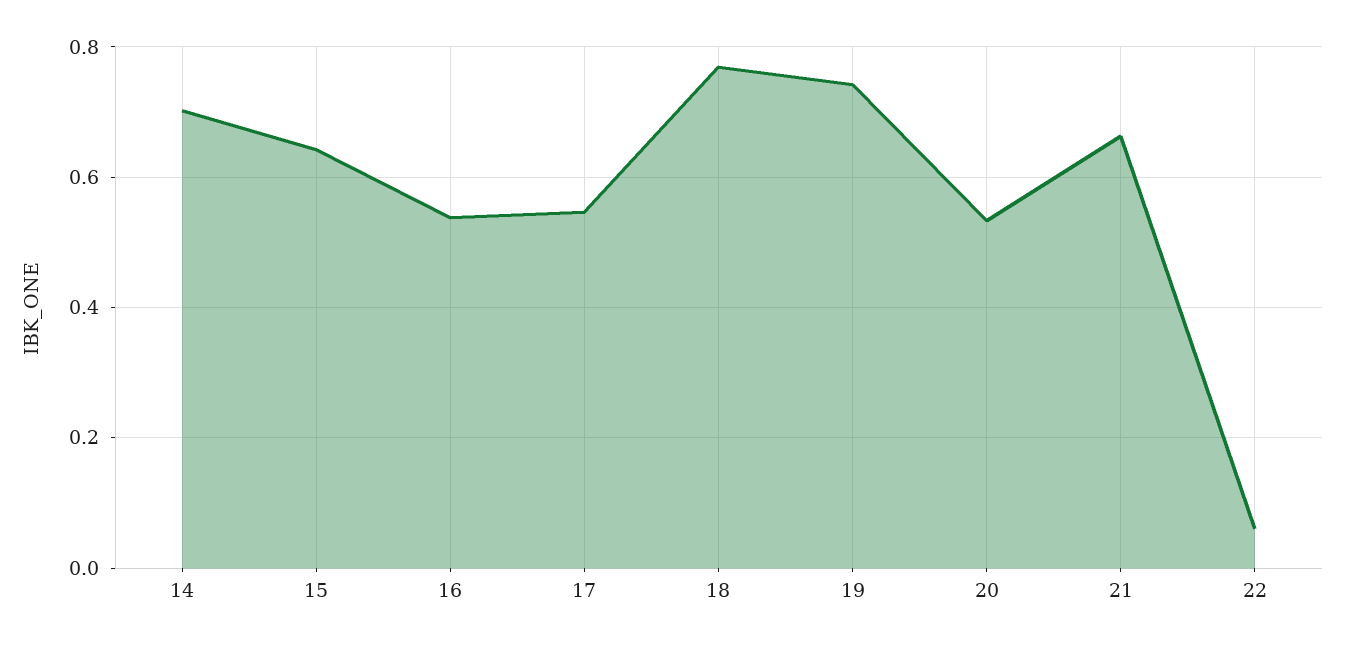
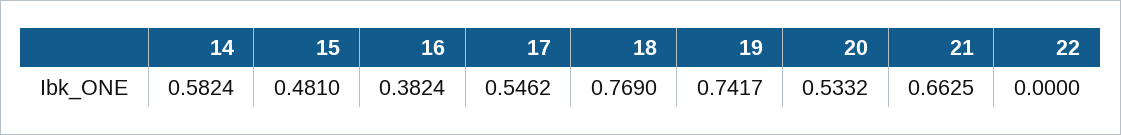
14: 0.7 -> 0.5824
15: 0.64 -> 0.481
16: 0.54 -> 0.3824
22: 0.06 -> 0

